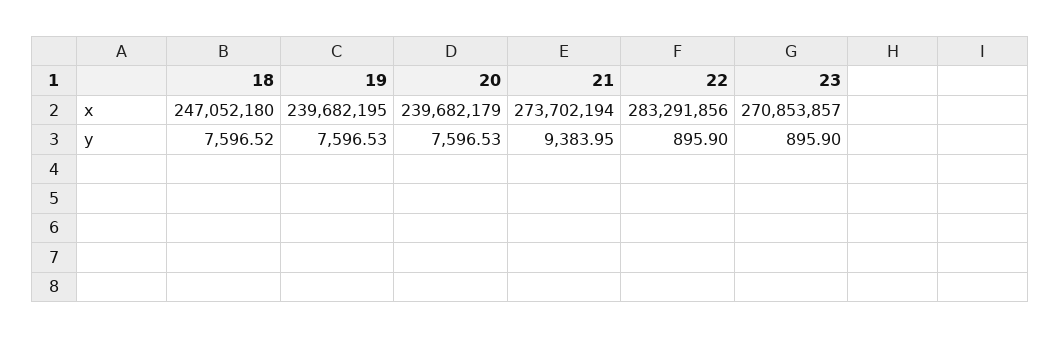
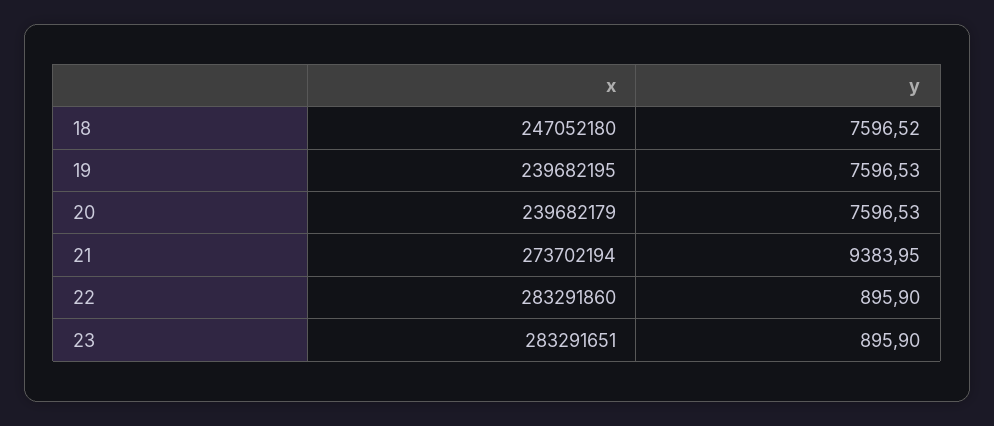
22, x: 283291856 -> 283291860
23, x: 270853857 -> 283291651

